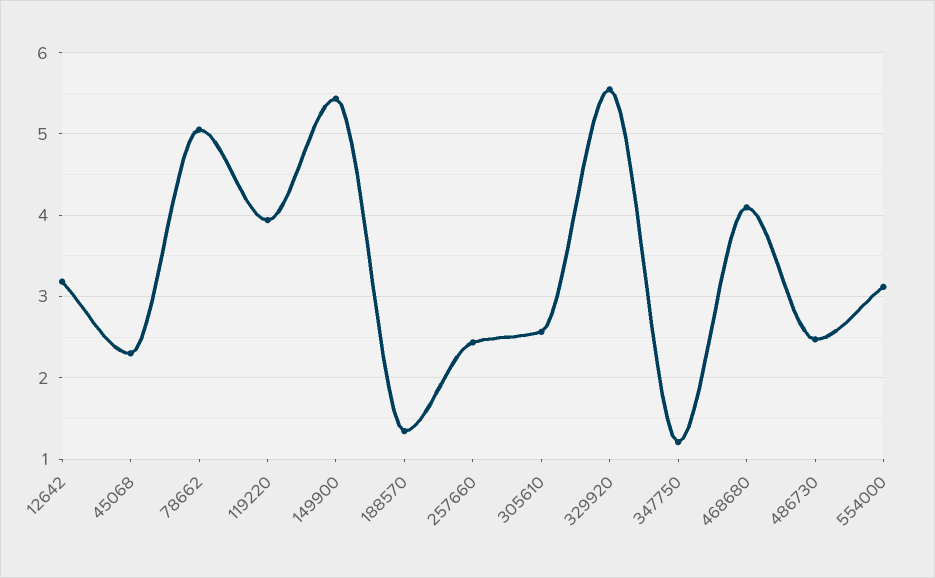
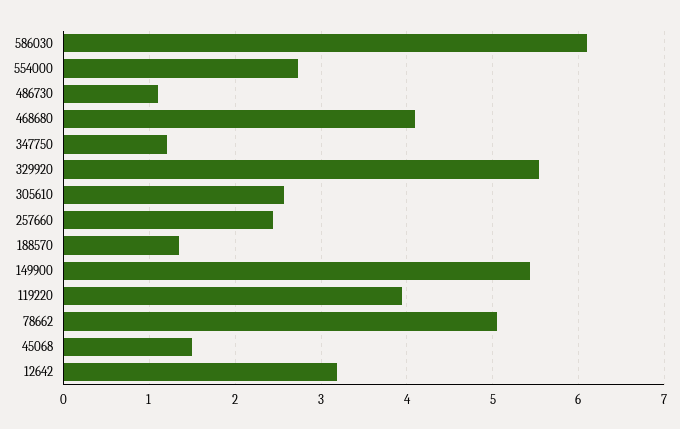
45068: 2.3 -> 1.5
486730: 2.5 -> 1.1
554000: 3.1 -> 2.7
586030: none -> 6.1

